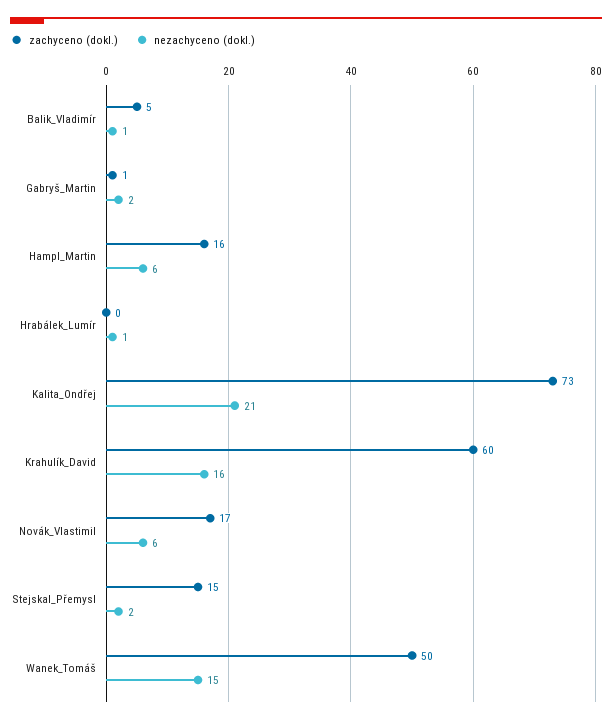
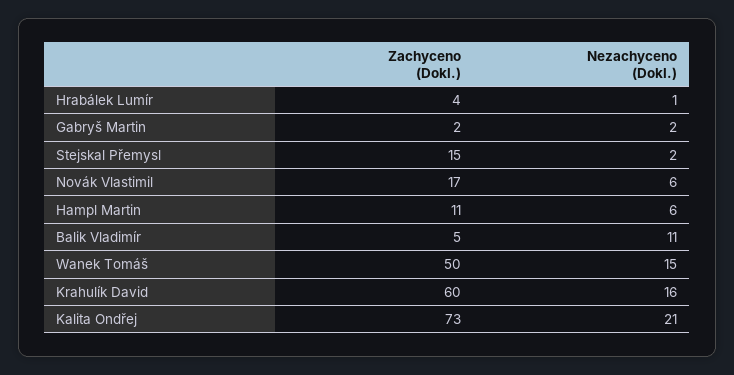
nezachyceno (dokl.), Balik_Vladimír: 1 -> 11
zachyceno (dokl.), Gabryš_Martin: 1 -> 2
zachyceno (dokl.), Hampl_Martin: 16 -> 11
zachyceno (dokl.), Hrabálek_Lumír: 0 -> 4

